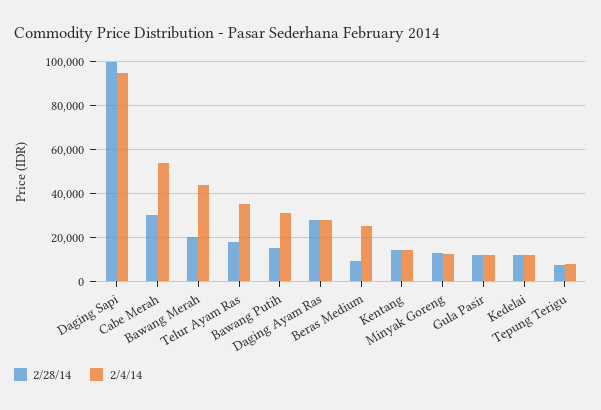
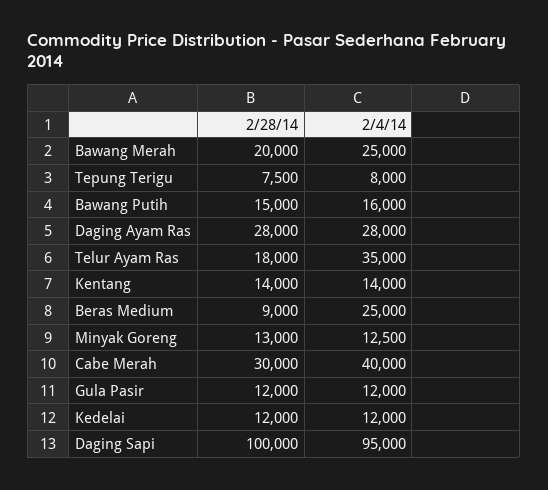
2/4/14, Cabe Merah: 55000 -> 40000
2/4/14, Bawang Merah: 45000 -> 25000
2/4/14, Bawang Putih: 30000 -> 16000

